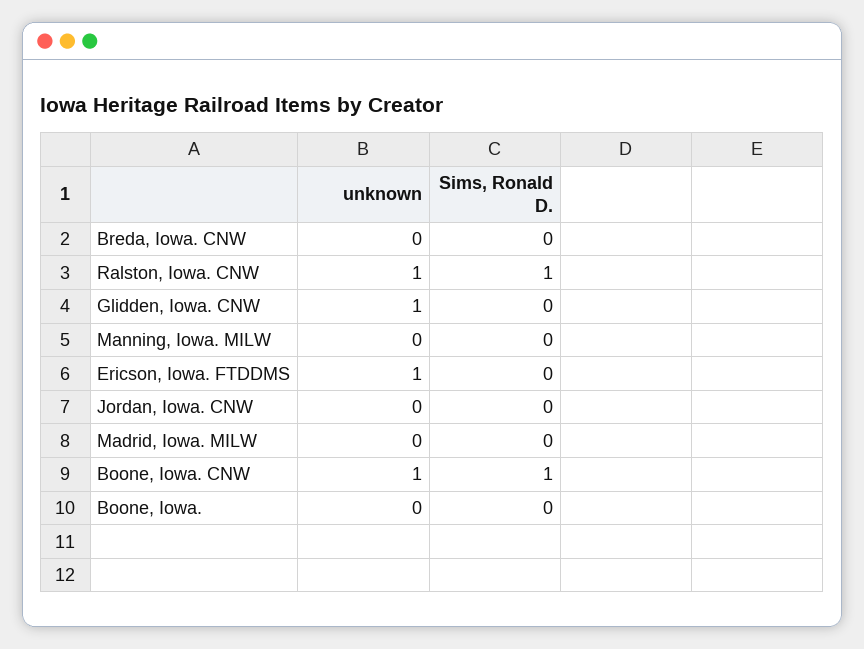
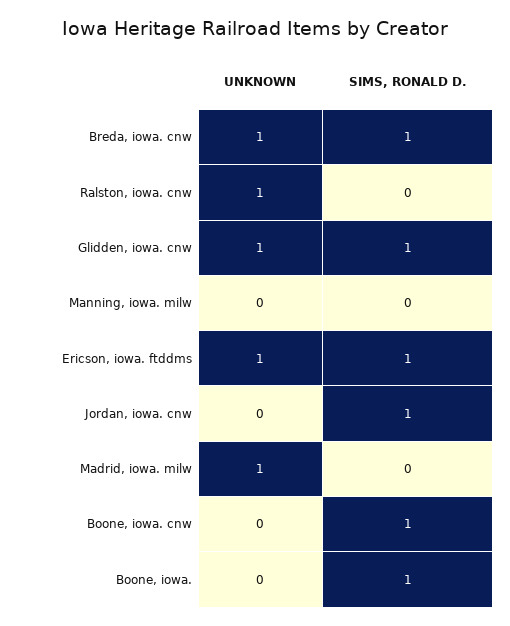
unknown, Breda, Iowa. CNW: 0 -> 1
Sims, Ronald D., Breda, Iowa. CNW: 0 -> 1
Sims, Ronald D., Ralston, Iowa. CNW: 1 -> 0
Sims, Ronald D., Glidden, Iowa. CNW: 0 -> 1
Sims, Ronald D., Ericson, Iowa. FTDDMS: 0 -> 1
Sims, Ronald D., Jordan, Iowa. CNW: 0 -> 1
unknown, Madrid, Iowa. MILW: 0 -> 1
unknown, Boone, Iowa. CNW: 1 -> 0
Sims, Ronald D., Boone, Iowa.: 0 -> 1

